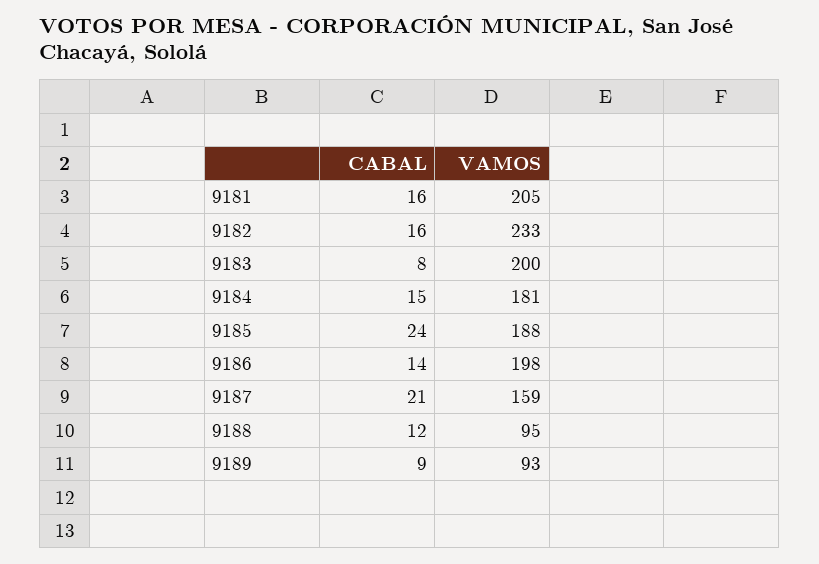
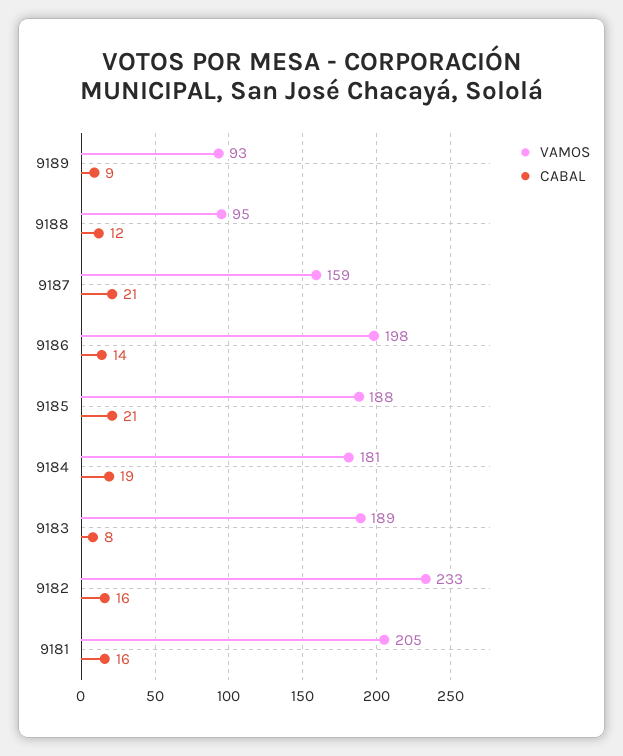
VAMOS, 9183: 200 -> 189
CABAL, 9184: 15 -> 19
CABAL, 9185: 24 -> 21

